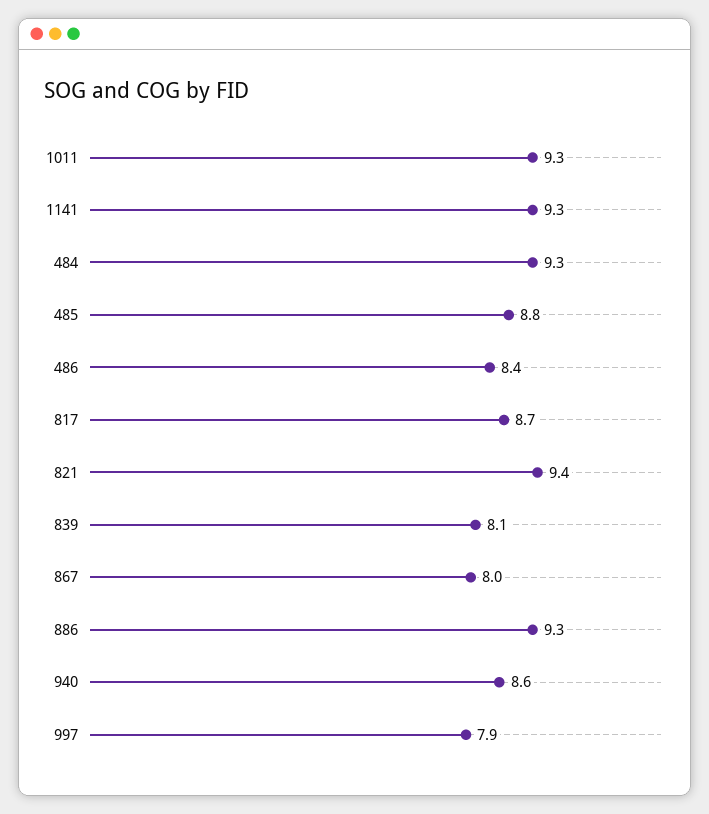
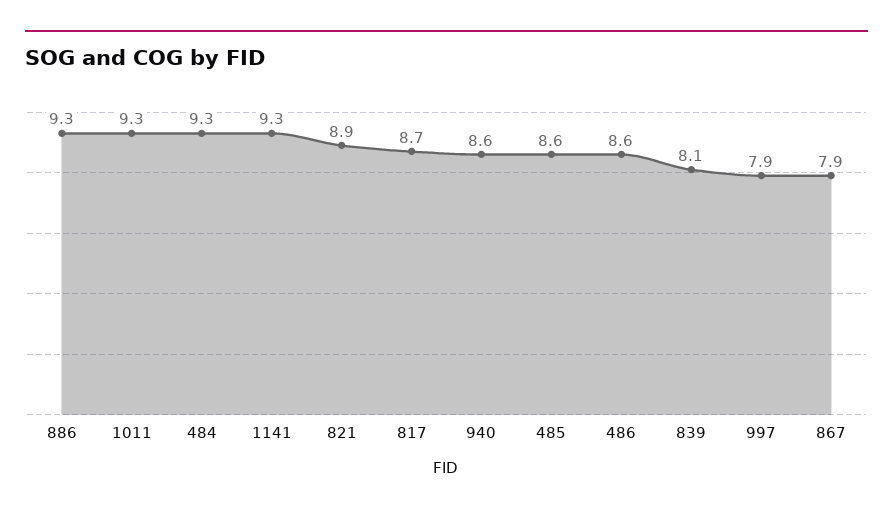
485: 8.8 -> 8.6
486: 8.4 -> 8.6
821: 9.4 -> 8.9
867: 8 -> 7.9

